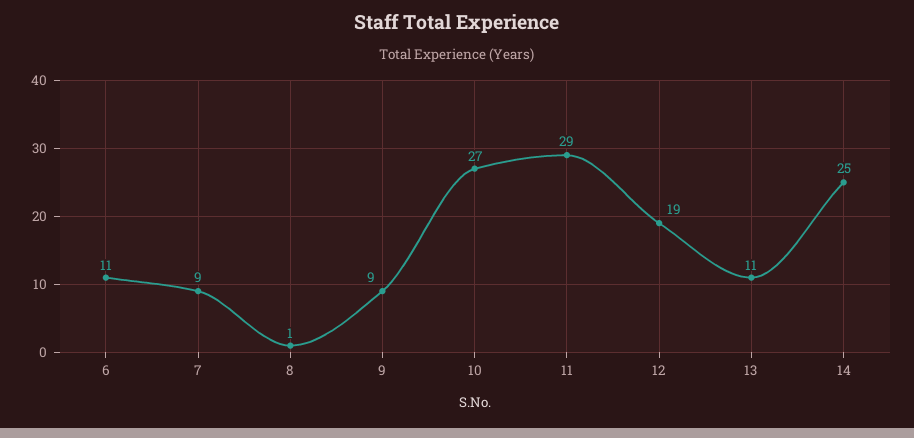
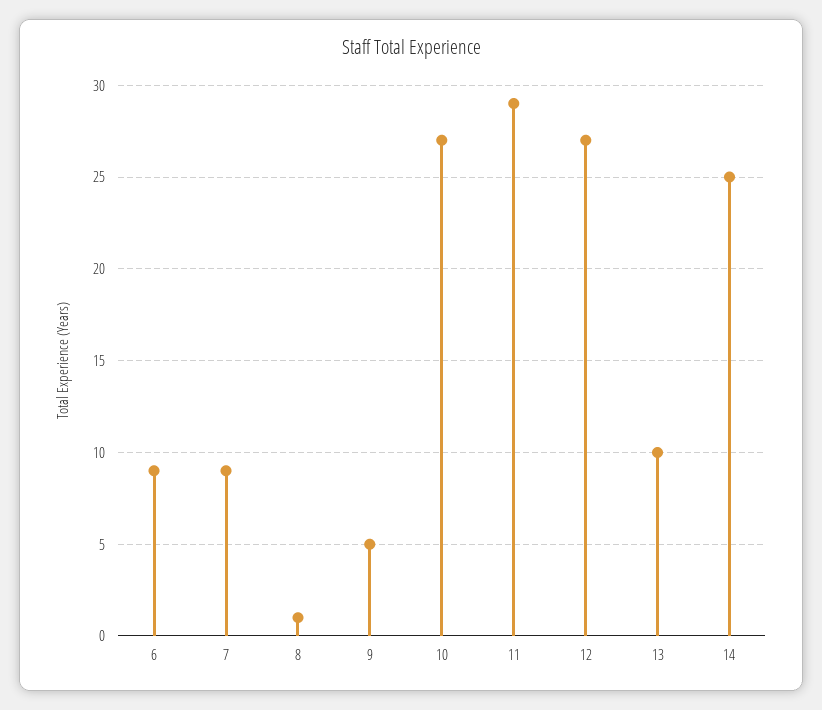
6: 11 -> 9
9: 9 -> 5
12: 19 -> 27
13: 11 -> 10

